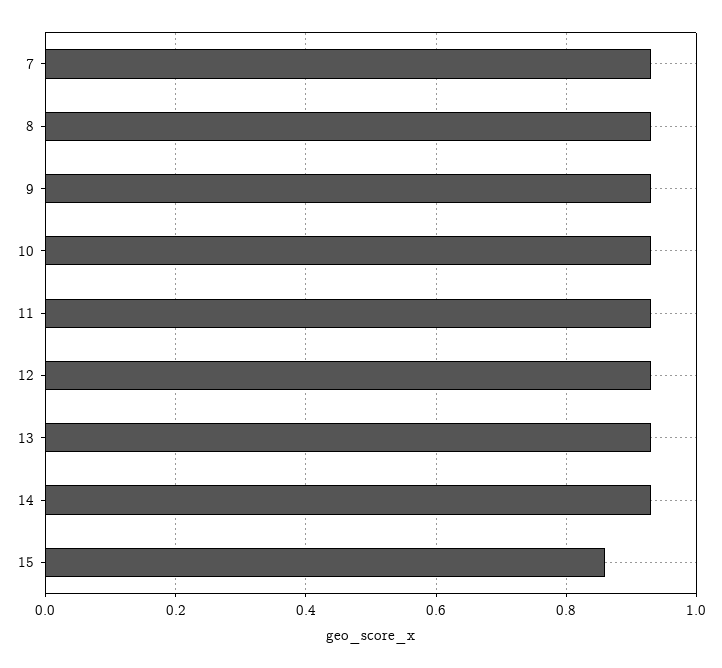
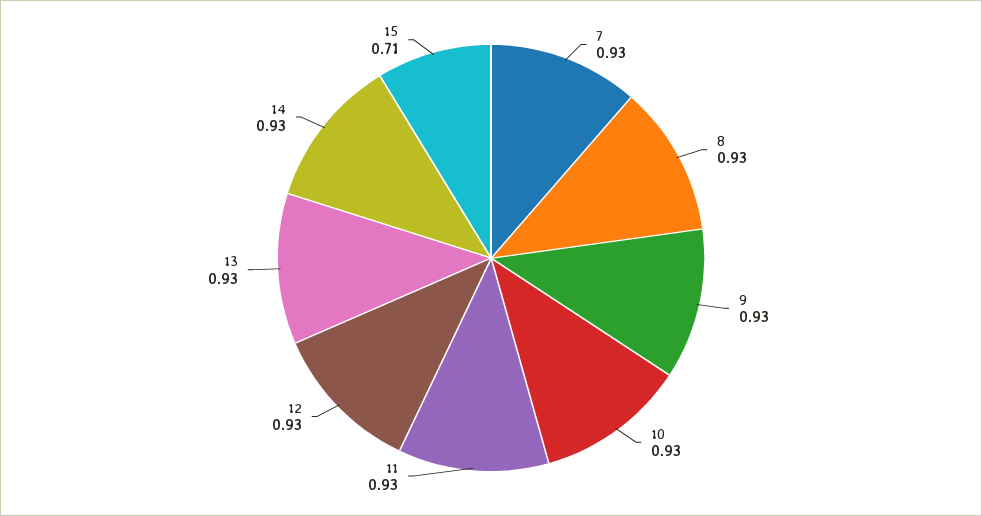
15: 0.85 -> 0.71

